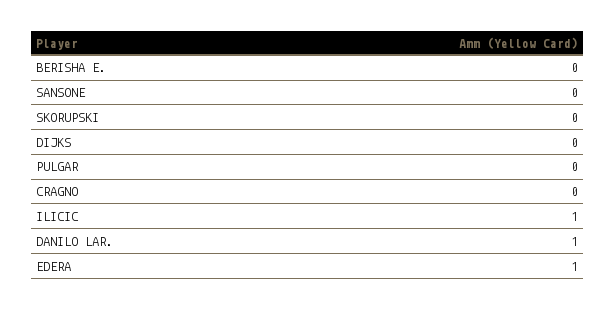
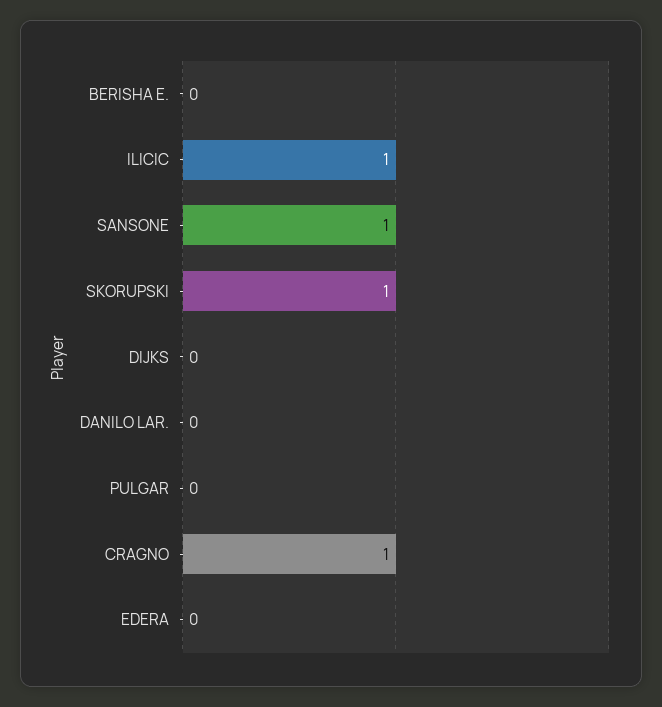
SANSONE: 0 -> 1
SKORUPSKI: 0 -> 1
CRAGNO: 0 -> 1
DANILO LAR.: 1 -> 0
EDERA: 1 -> 0

